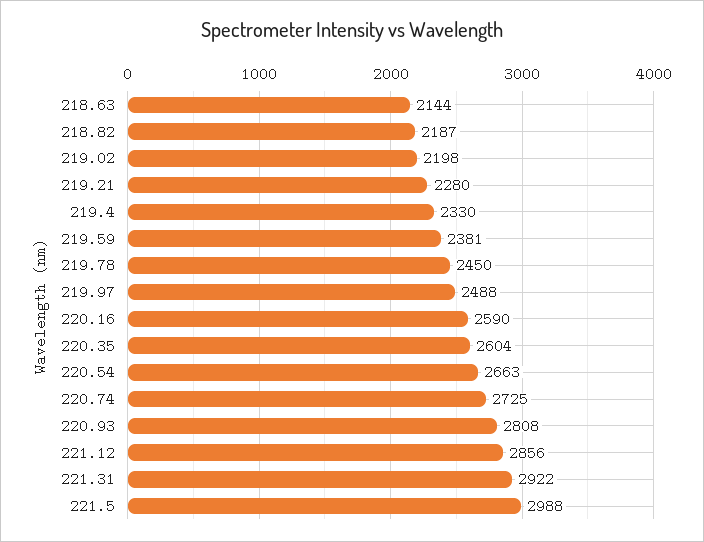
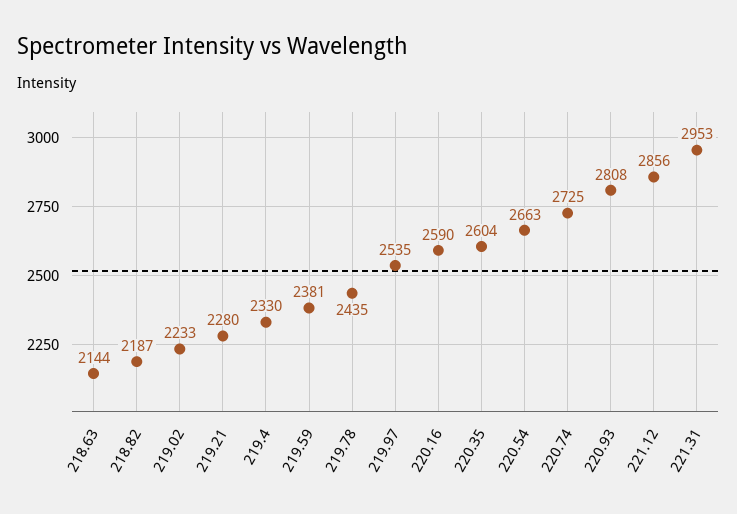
219.02: 2198 -> 2233
219.78: 2450 -> 2435
219.97: 2488 -> 2535
221.31: 2922 -> 2953
221.5: 2988 -> none

